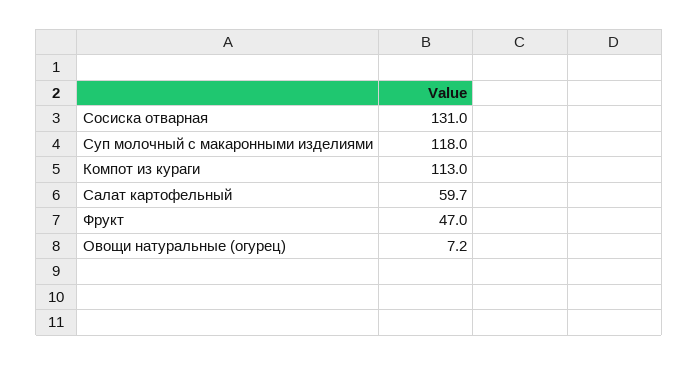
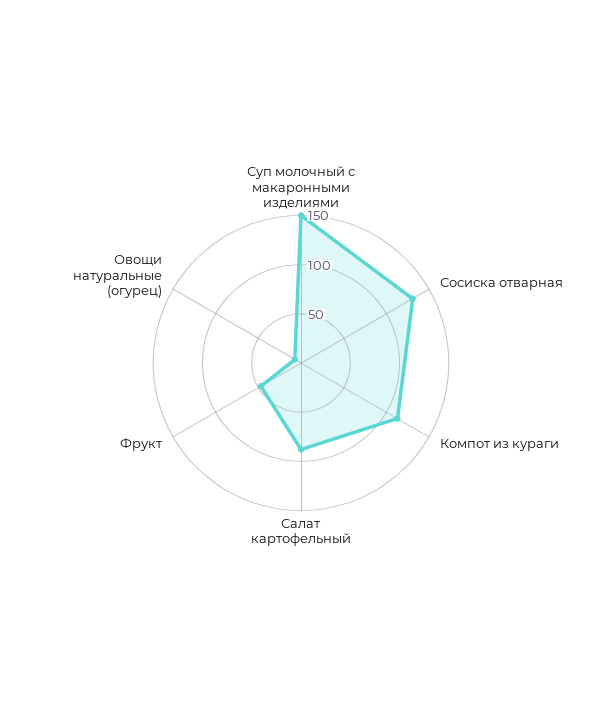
Суп молочный с макаронными изделиями: 118 -> 150
Салат картофельный: 59.7 -> 90

